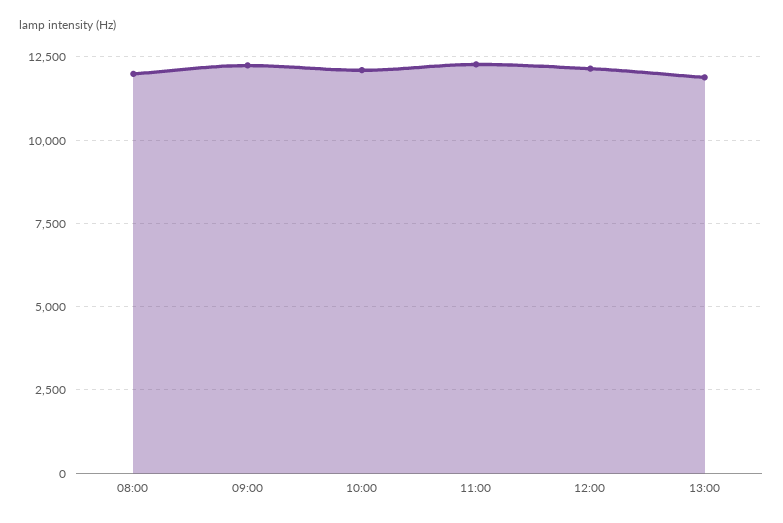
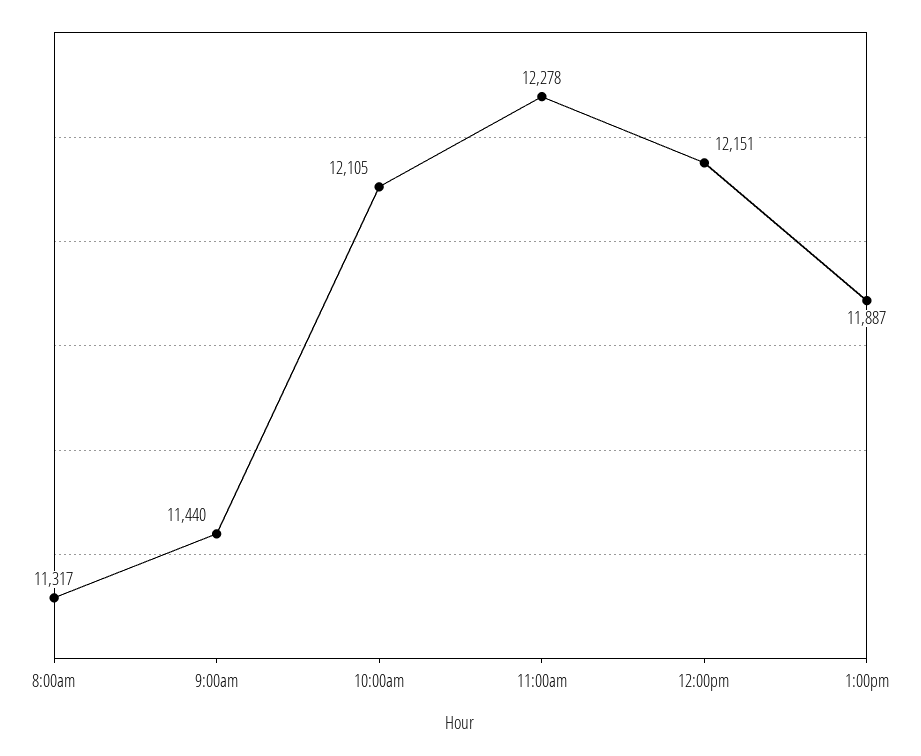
08:00: 12000 -> 11317
09:00: 12250 -> 11440

